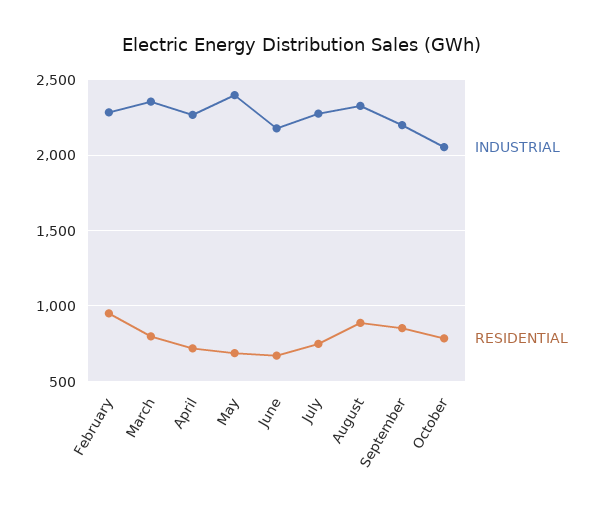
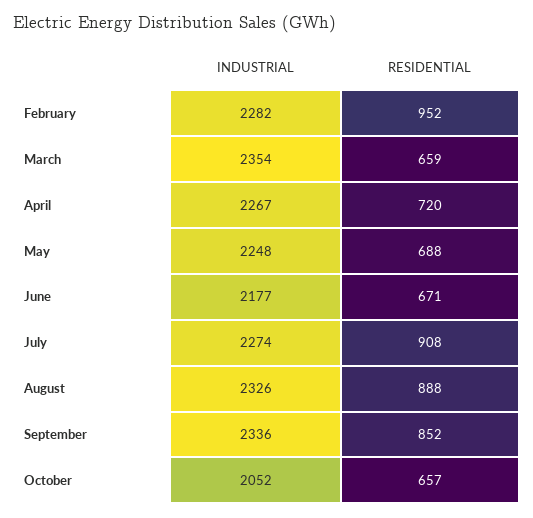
RESIDENTIAL, March: 800 -> 659
INDUSTRIAL, May: 2400 -> 2248
RESIDENTIAL, July: 750 -> 908
INDUSTRIAL, September: 2200 -> 2336
RESIDENTIAL, October: 800 -> 657

